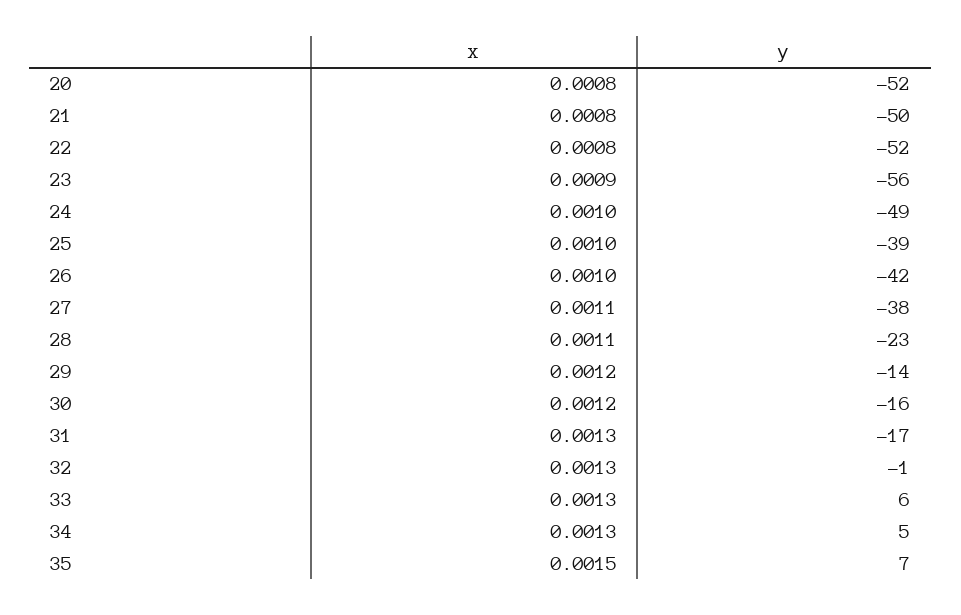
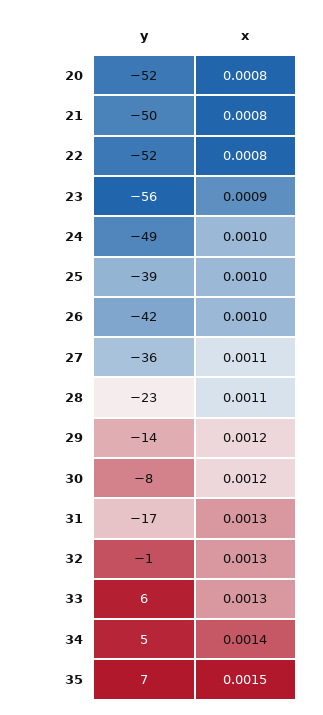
y, 27: -38 -> -36
y, 30: -16 -> -8
x, 34: 0.0013 -> 0.0014

